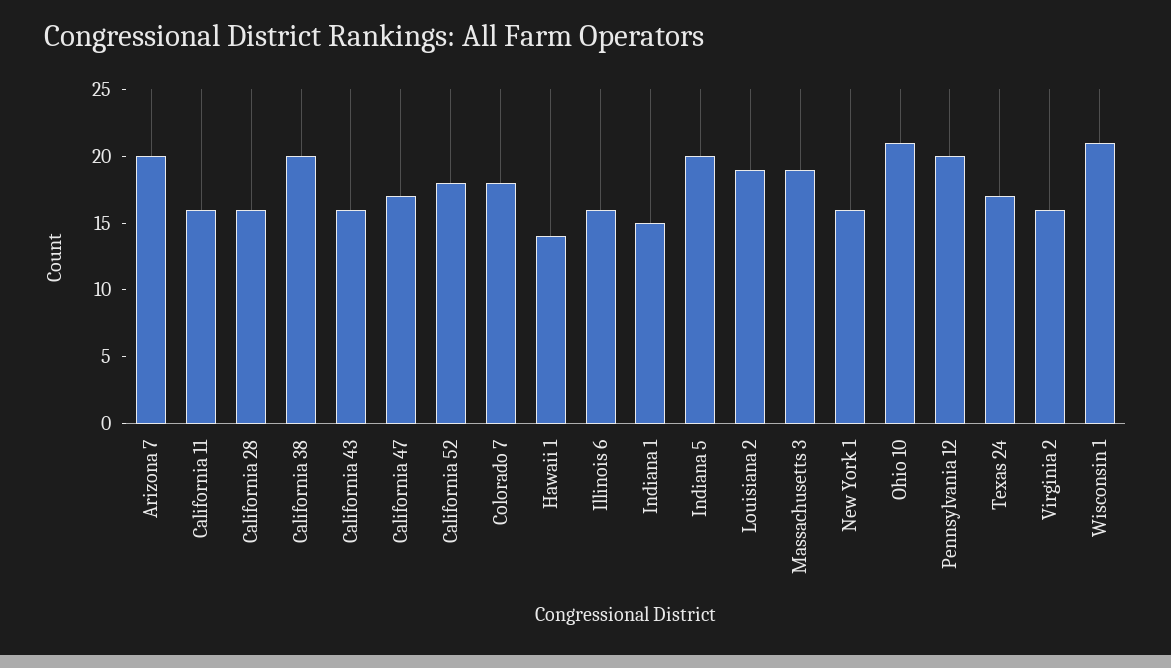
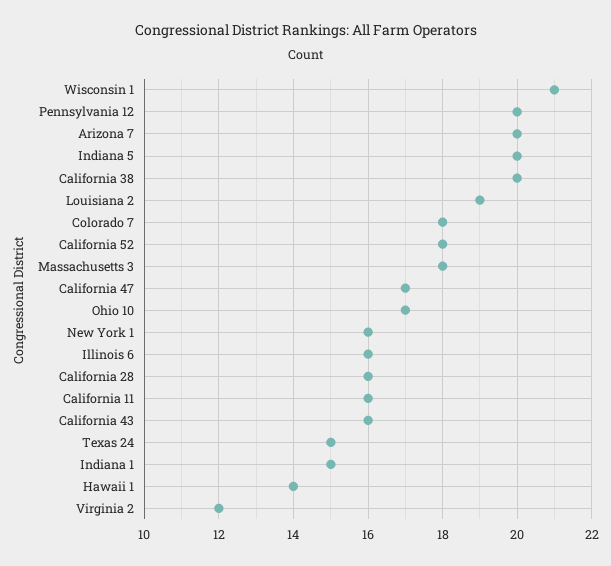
Massachusetts 3: 19 -> 18
Ohio 10: 21 -> 17
Texas 24: 17 -> 15
Virginia 2: 16 -> 12

